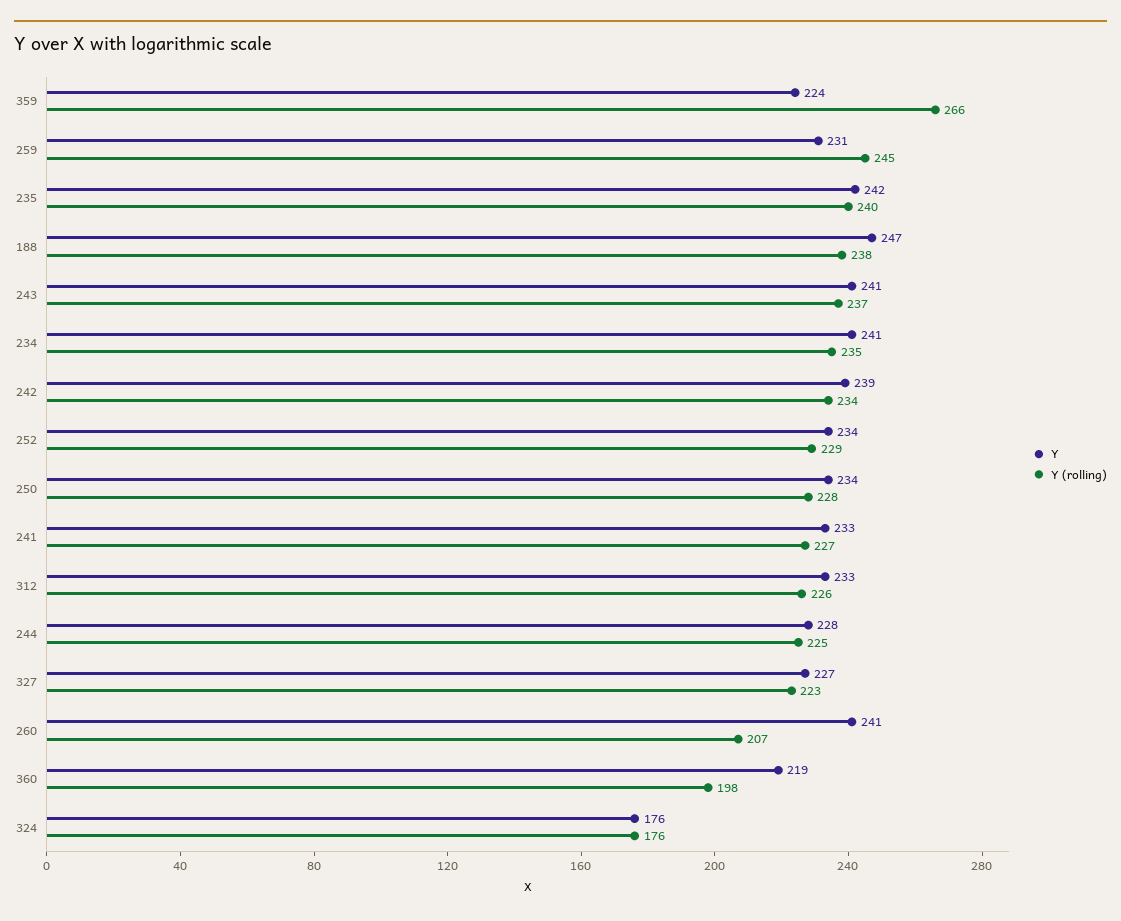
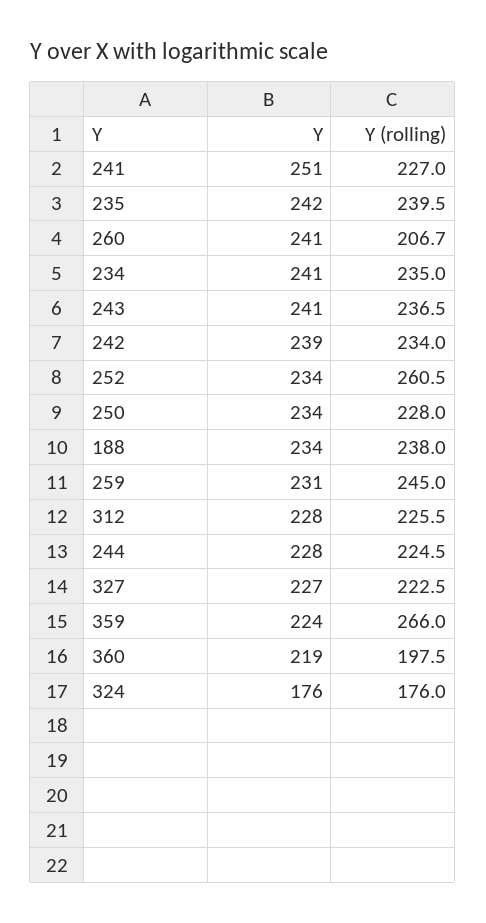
Y, 188: 247 -> 234
Y (rolling), 252: 229 -> 260.5
Y, 241: 233 -> 251
Y, 312: 233 -> 228

